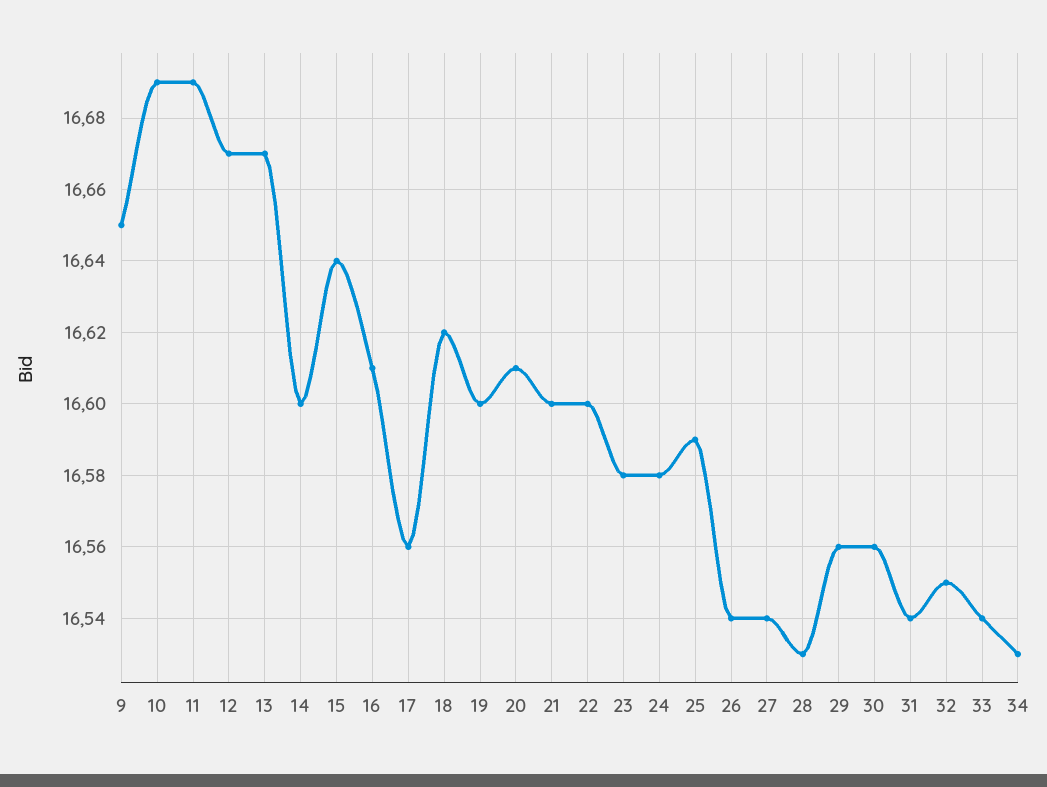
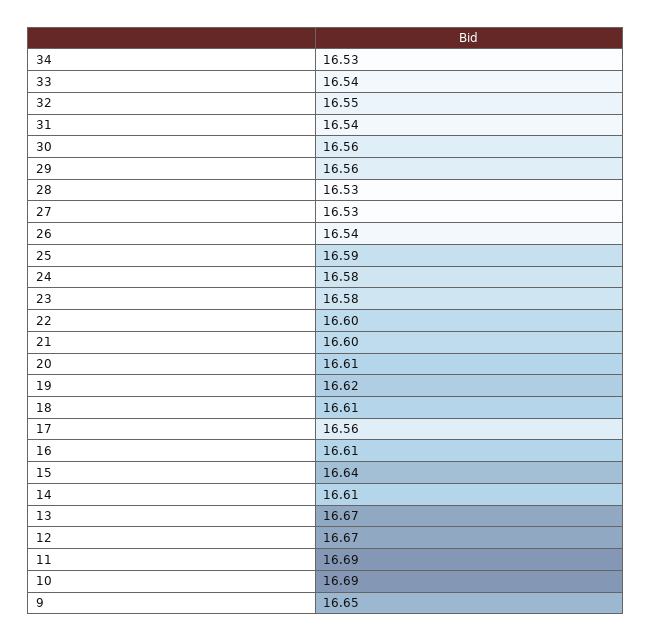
14: 16.6 -> 16.61
18: 16.62 -> 16.61
19: 16.6 -> 16.62
27: 16.54 -> 16.53

